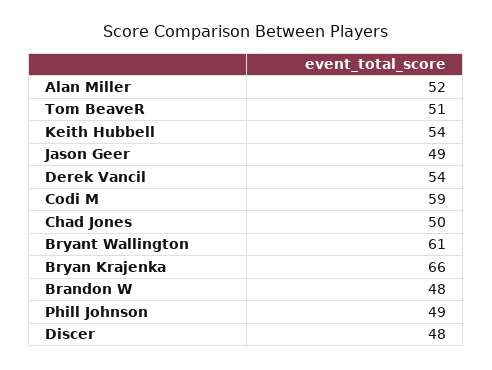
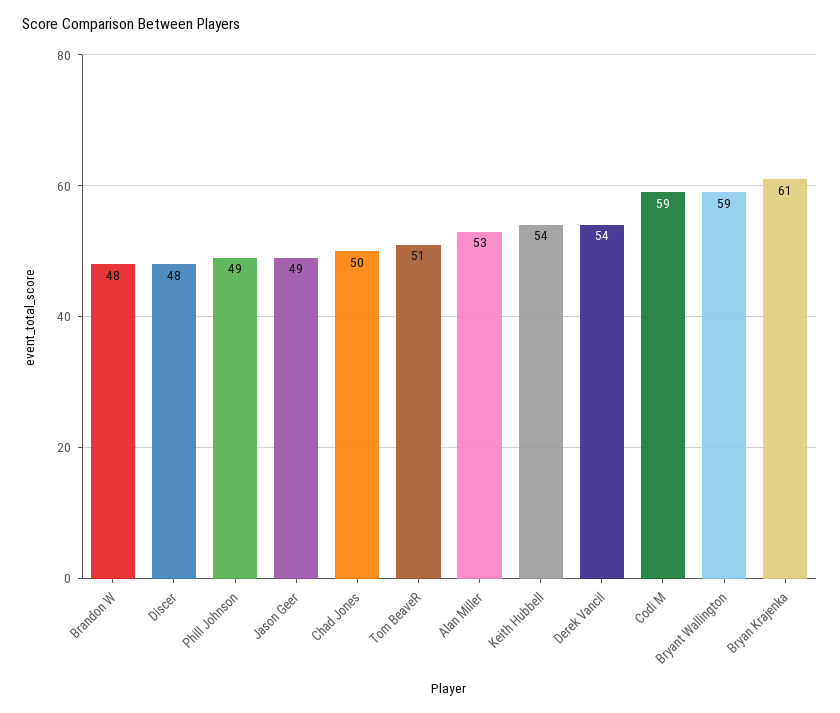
Alan Miller: 52 -> 53
Bryant Wallington: 61 -> 59
Bryan Krajenka: 66 -> 61

